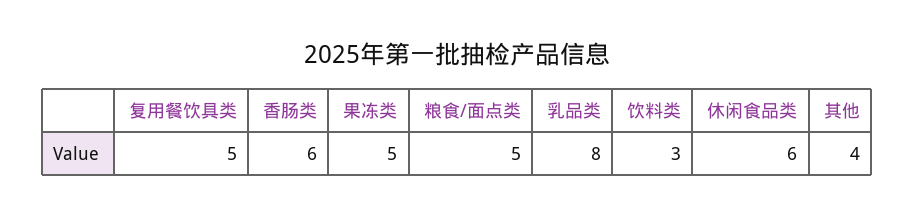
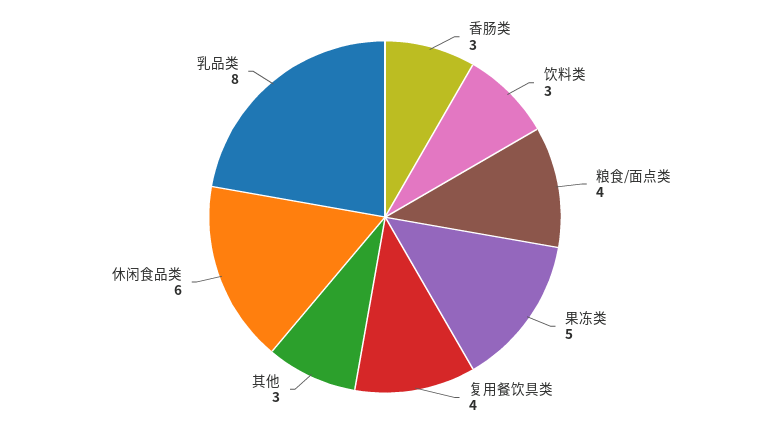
复用餐饮具类: 5 -> 4
香肠类: 6 -> 3
粮食/面点类: 5 -> 4
其他: 4 -> 3

